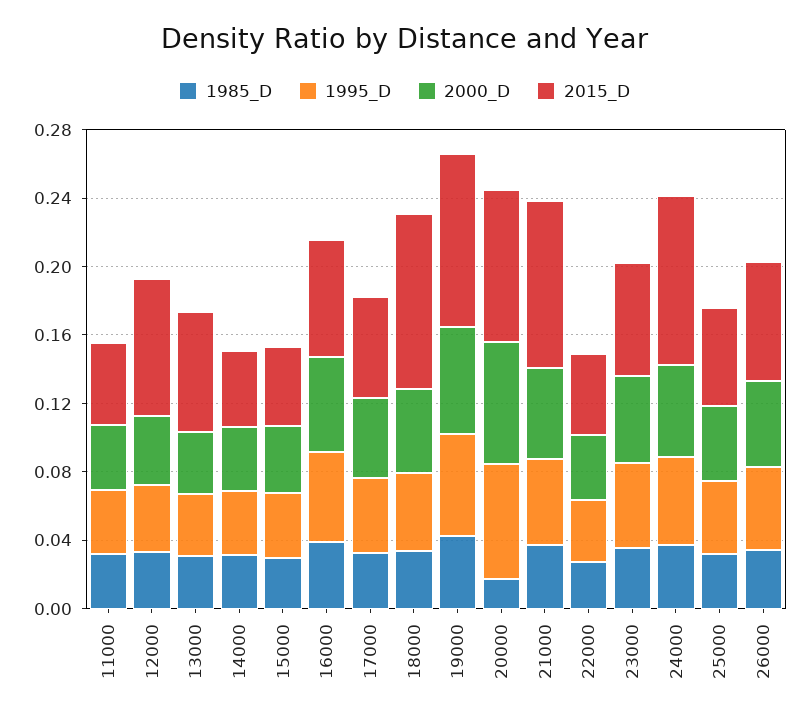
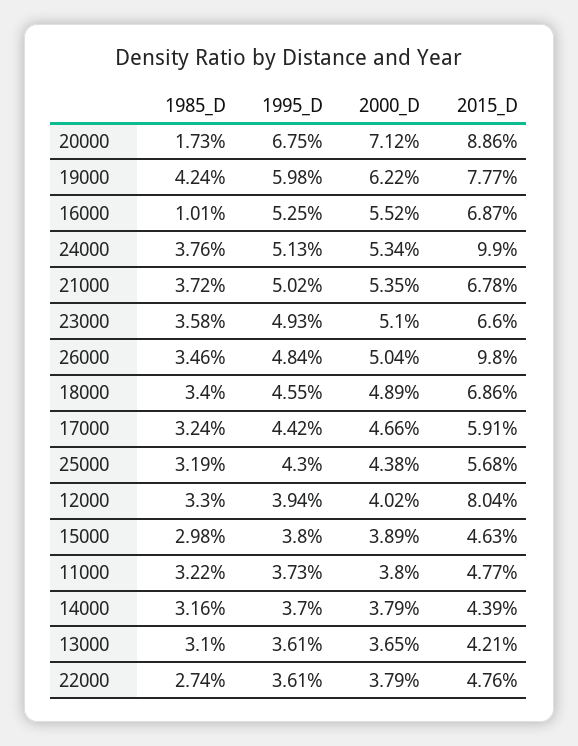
2015_D, 13000: 0.07 -> 0.0421
1985_D, 16000: 0.04 -> 0.0101
2015_D, 18000: 0.1 -> 0.0686
2015_D, 19000: 0.1 -> 0.0777
2015_D, 21000: 0.1 -> 0.0678
2015_D, 26000: 0.07 -> 0.098

